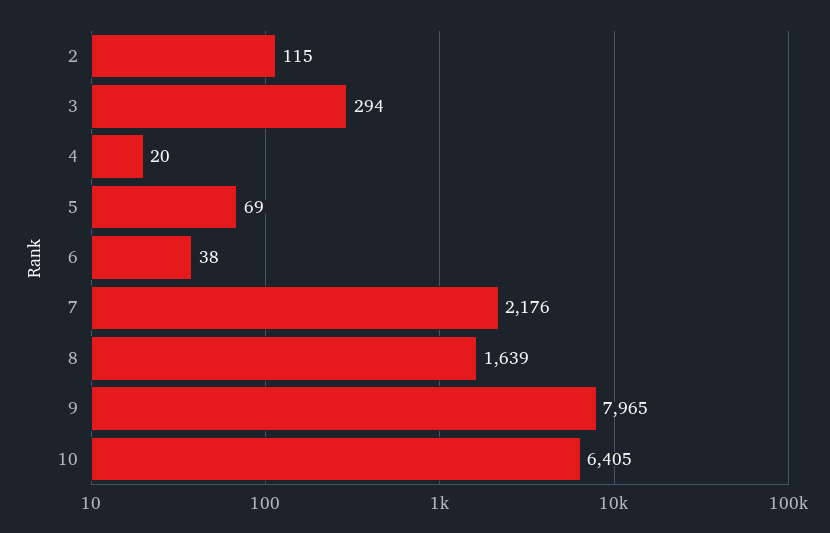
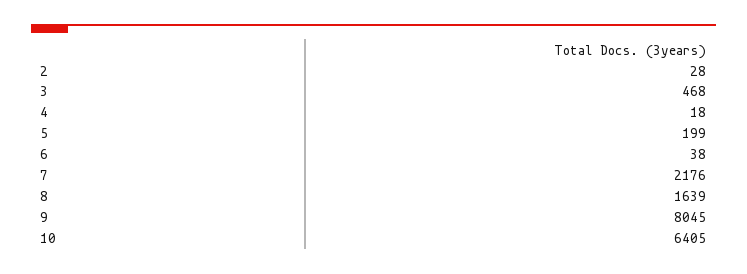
2: 115 -> 28
3: 294 -> 468
4: 20 -> 18
5: 69 -> 199
9: 7965 -> 8045

